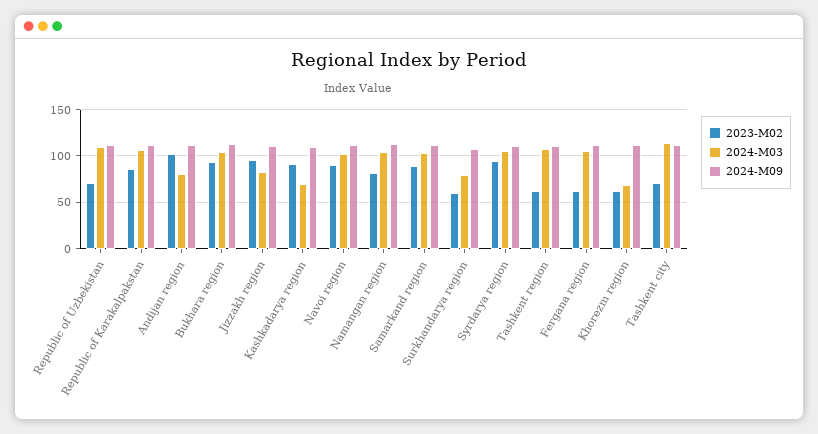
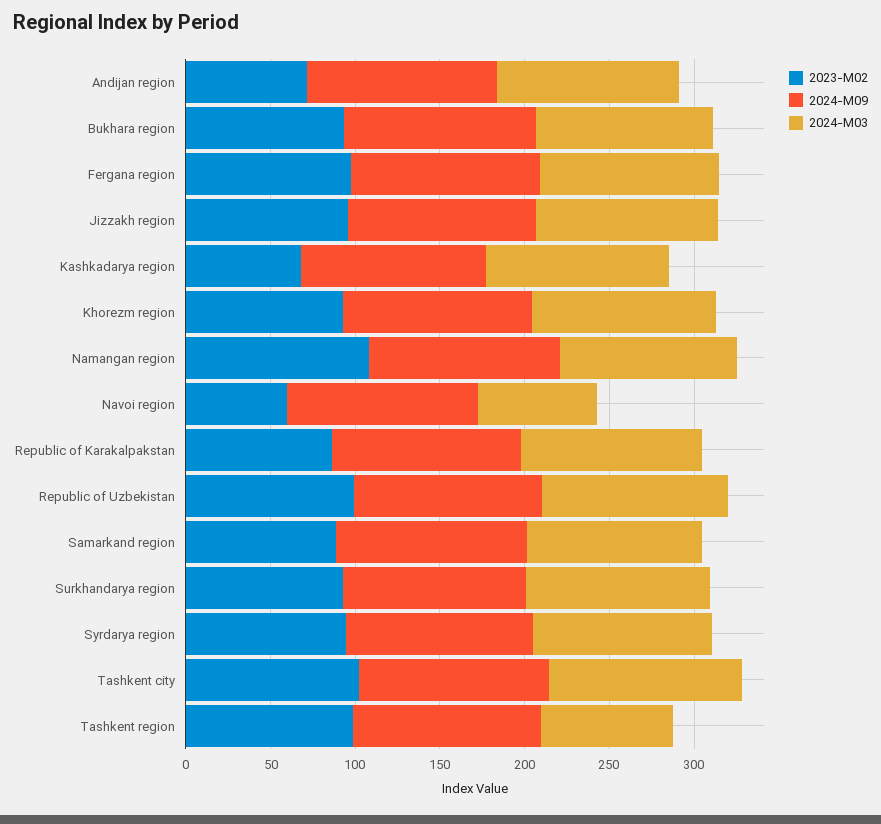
2023-M02, Republic of Uzbekistan: 70 -> 100
2023-M02, Andijan region: 100 -> 70
2024-M03, Andijan region: 80 -> 110
2024-M03, Jizzakh region: 80 -> 110
2023-M02, Kashkadarya region: 90 -> 70
2024-M03, Kashkadarya region: 70 -> 110
2023-M02, Navoi region: 90 -> 60
2024-M03, Navoi region: 100 -> 70
2023-M02, Namangan region: 80 -> 110
2023-M02, Surkhandarya region: 60 -> 90
2024-M03, Surkhandarya region: 80 -> 110
2023-M02, Tashkent region: 60 -> 100
2024-M03, Tashkent region: 110 -> 80
2023-M02, Fergana region: 60 -> 100
2023-M02, Khorezm region: 60 -> 90
2024-M03, Khorezm region: 70 -> 110
2023-M02, Tashkent city: 70 -> 100

